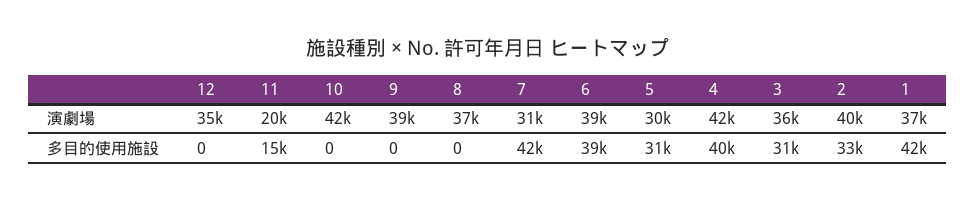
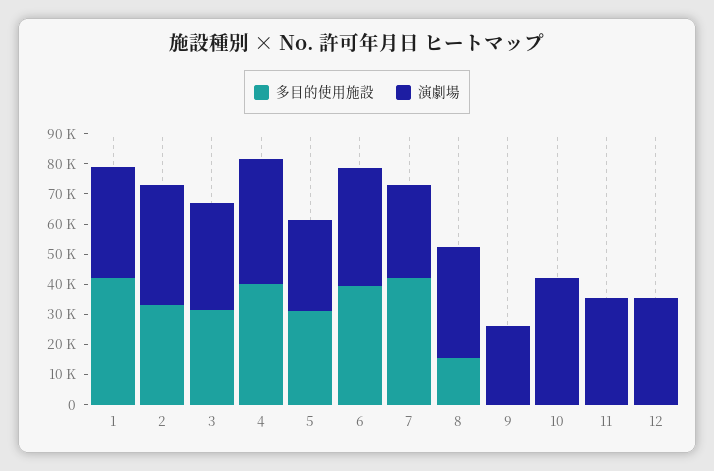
演劇場, 11: 20000 -> 35000
演劇場, 9: 39000 -> 25000
多目的使用施設, 11: 15000 -> 0
多目的使用施設, 8: 0 -> 15000

